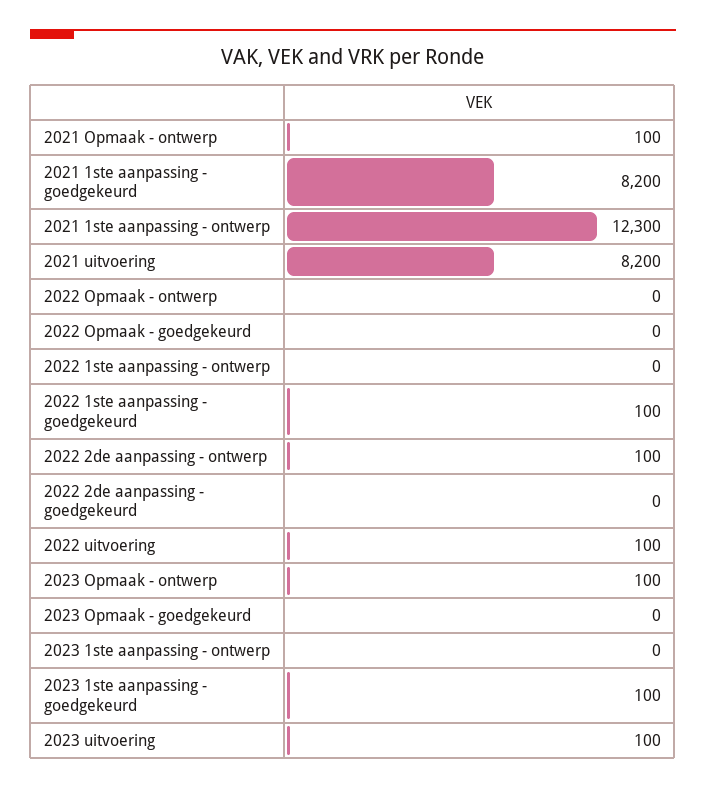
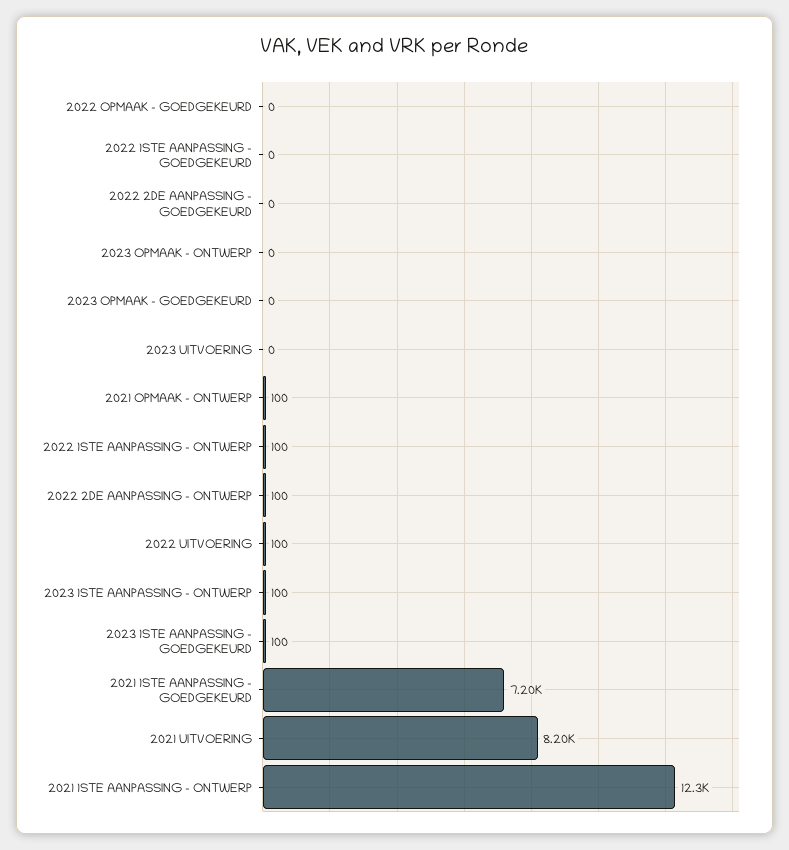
2021 1ste aanpassing - goedgekeurd: 8200 -> 7200
2022 Opmaak - ontwerp: 0 -> none
2022 1ste aanpassing - ontwerp: 0 -> 100
2022 1ste aanpassing - goedgekeurd: 100 -> 0
2023 Opmaak - ontwerp: 100 -> 0
2023 1ste aanpassing - ontwerp: 0 -> 100
2023 uitvoering: 100 -> 0

